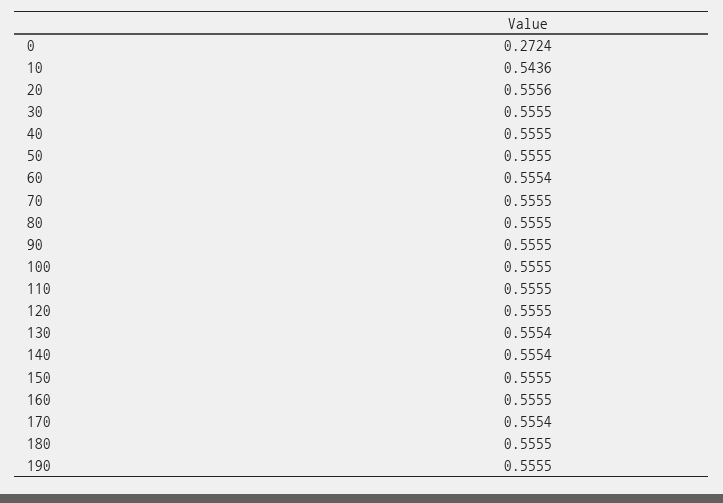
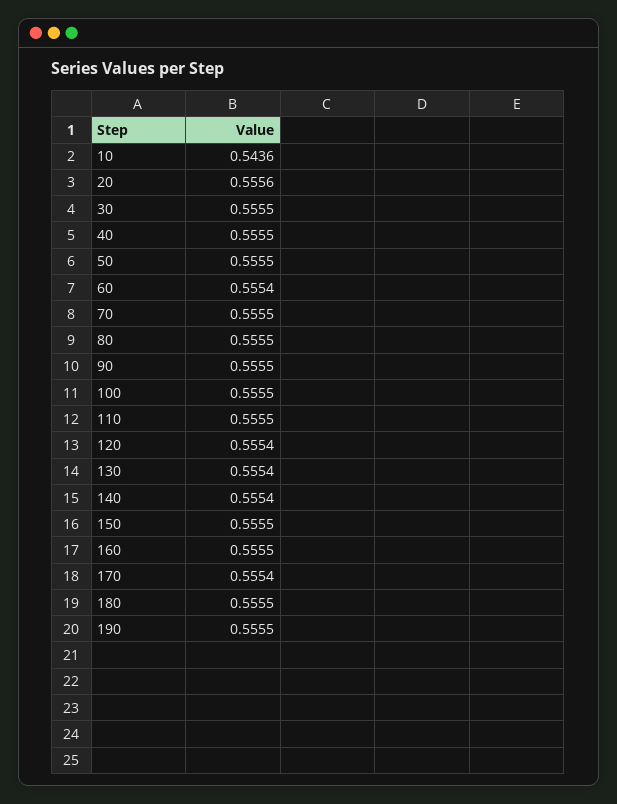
0: 0.2724 -> none
120: 0.5555 -> 0.5554

